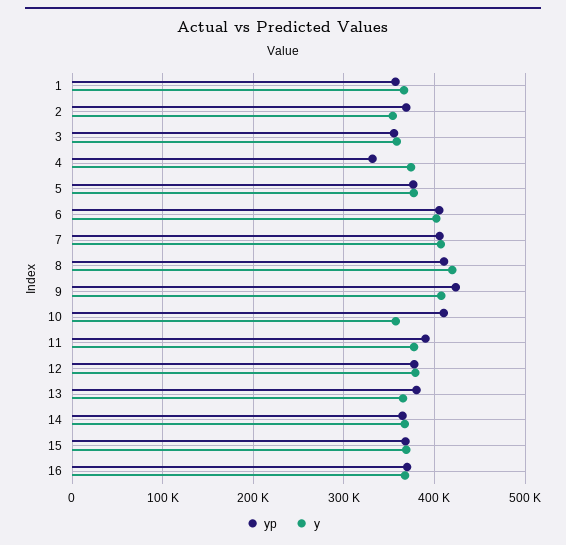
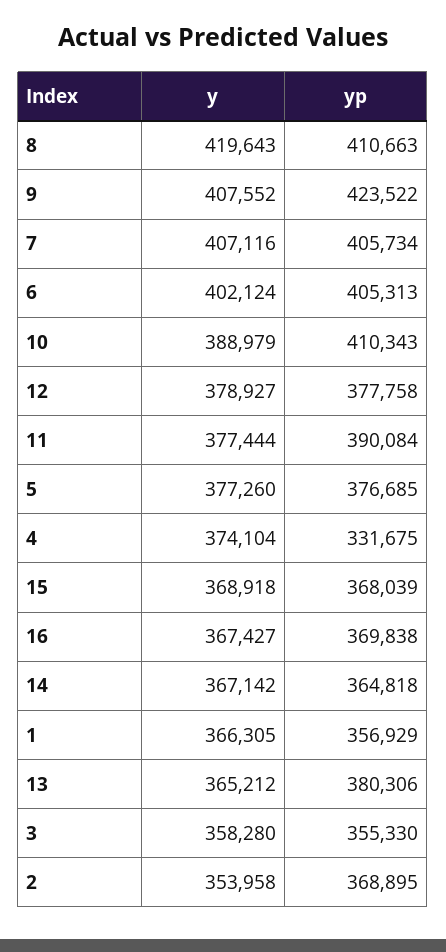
y, 10: 360000 -> 388979

